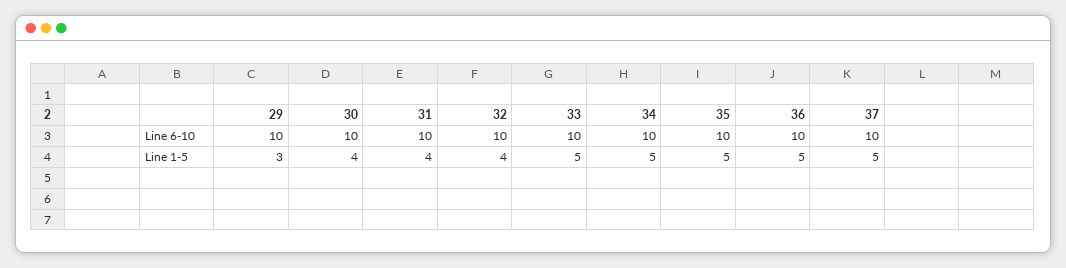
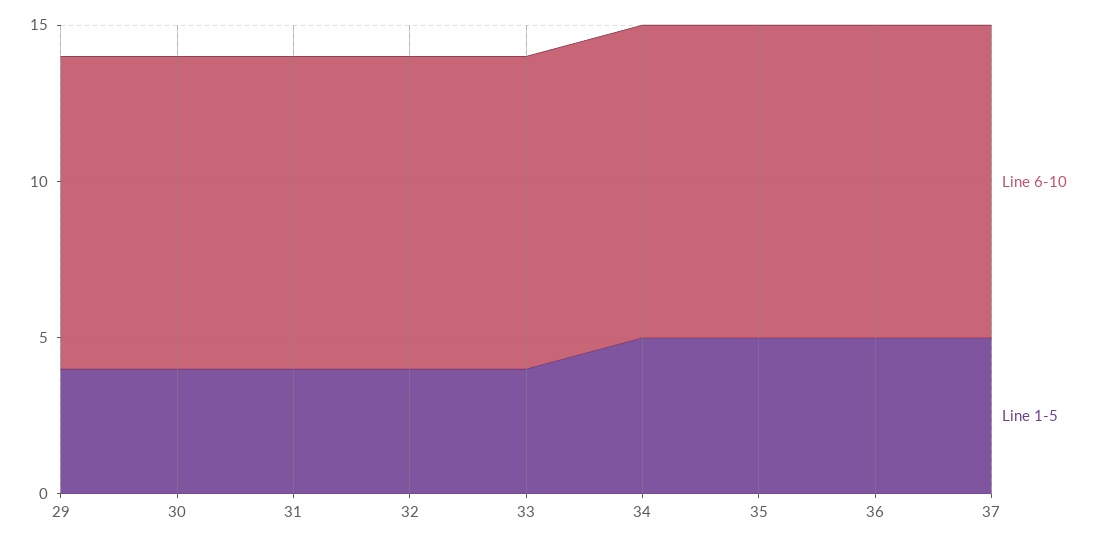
Line 1-5, 29: 3 -> 4
Line 1-5, 33: 5 -> 4

